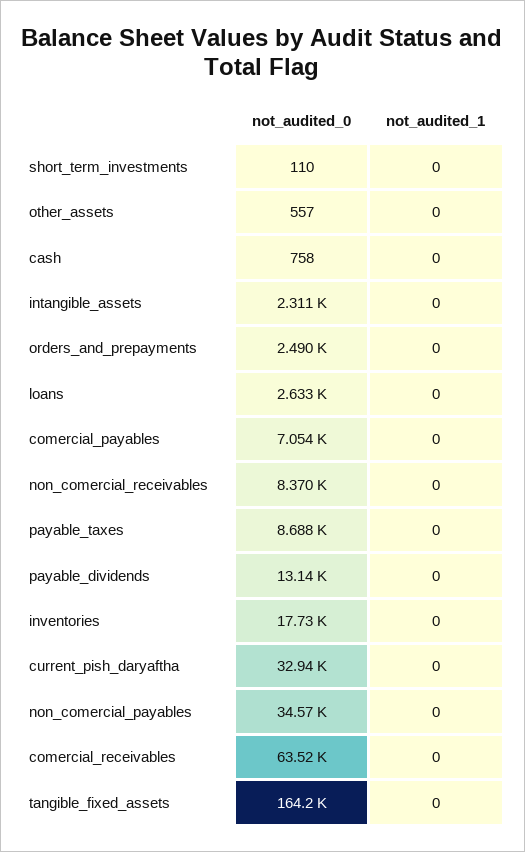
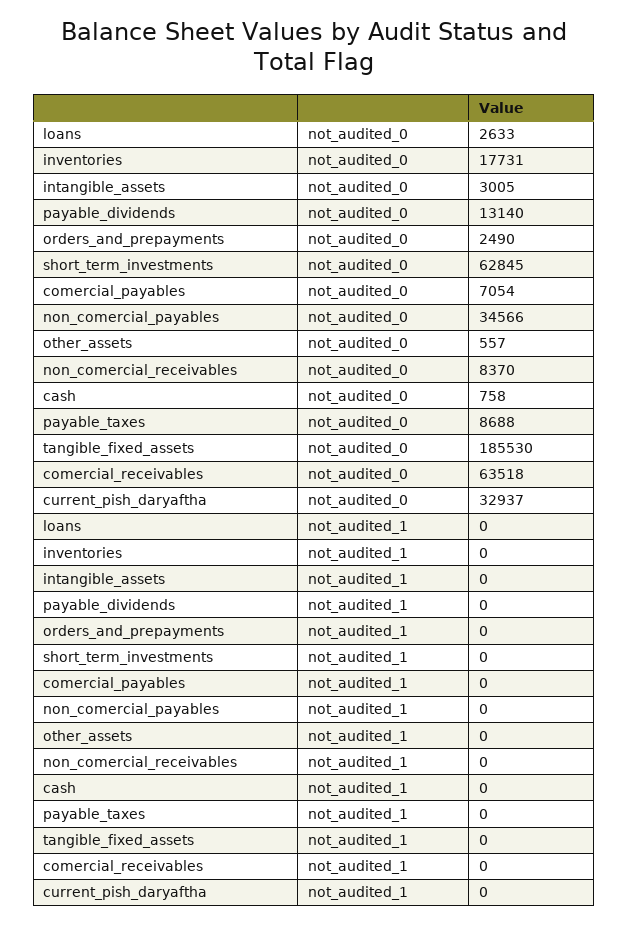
not_audited_0, short_term_investments: 110 -> 62845
not_audited_0, intangible_assets: 2311 -> 3005
not_audited_0, tangible_fixed_assets: 164200 -> 185530

